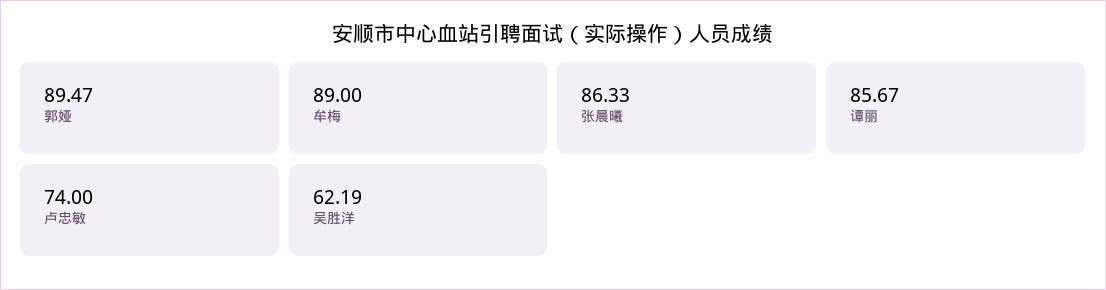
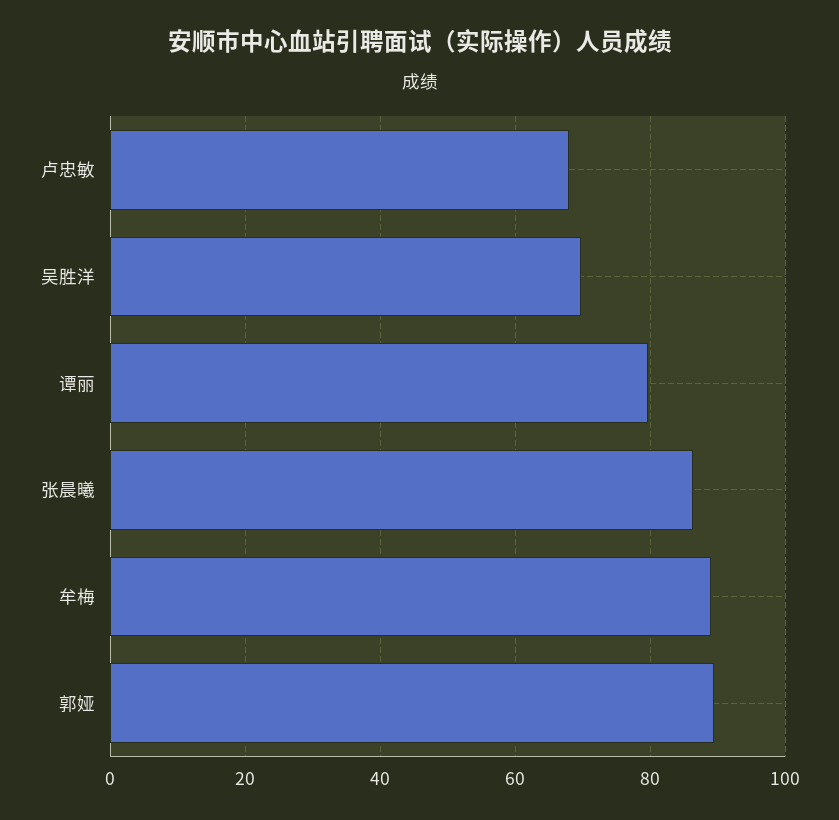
谭丽: 85.67 -> 80
卢忠敏: 74 -> 68
吴胜洋: 62.19 -> 70

